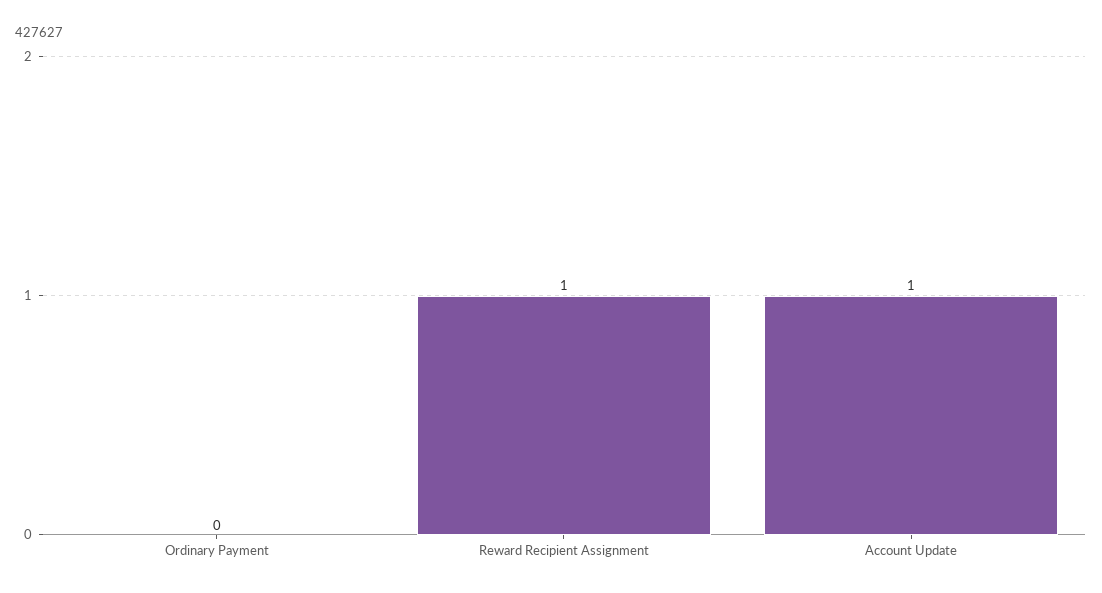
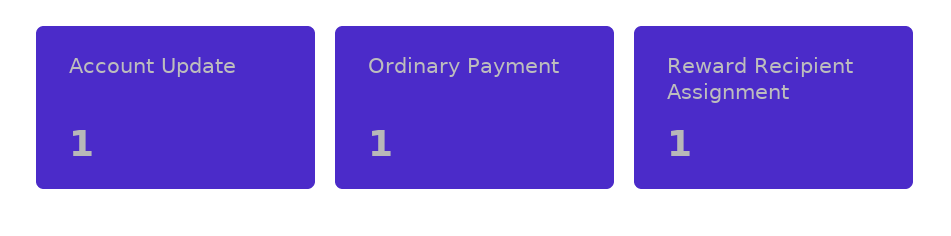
Ordinary Payment: 0 -> 1

